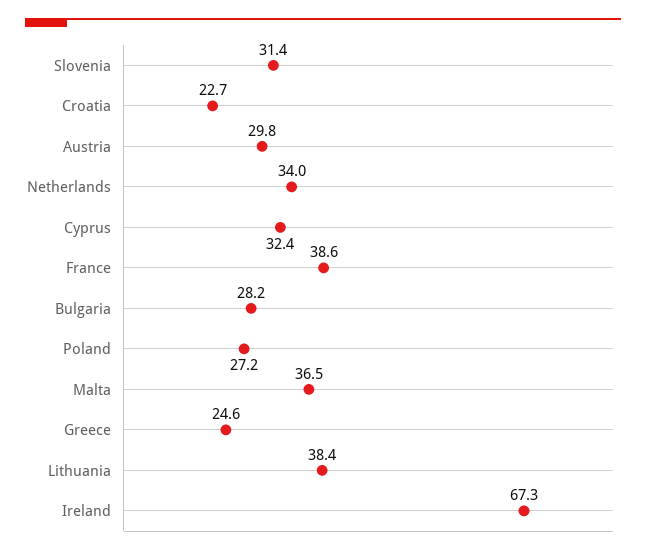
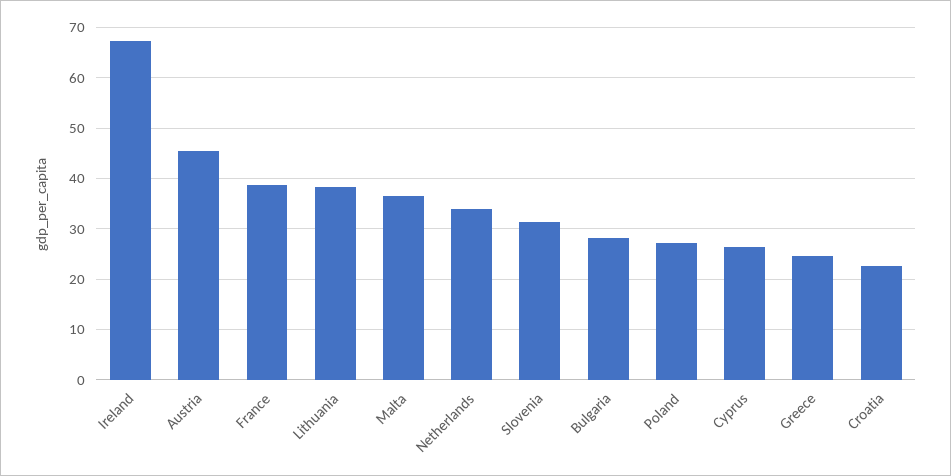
Austria: 29.8 -> 46
Cyprus: 32.4 -> 26

